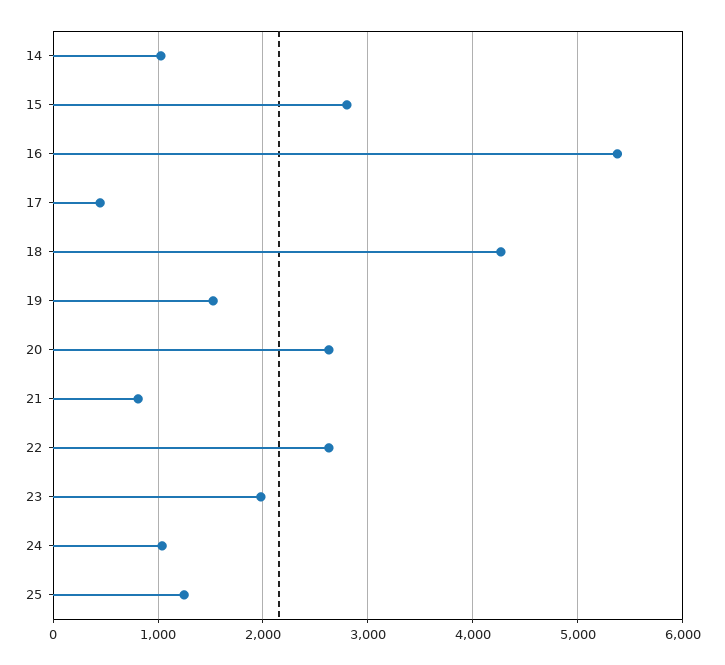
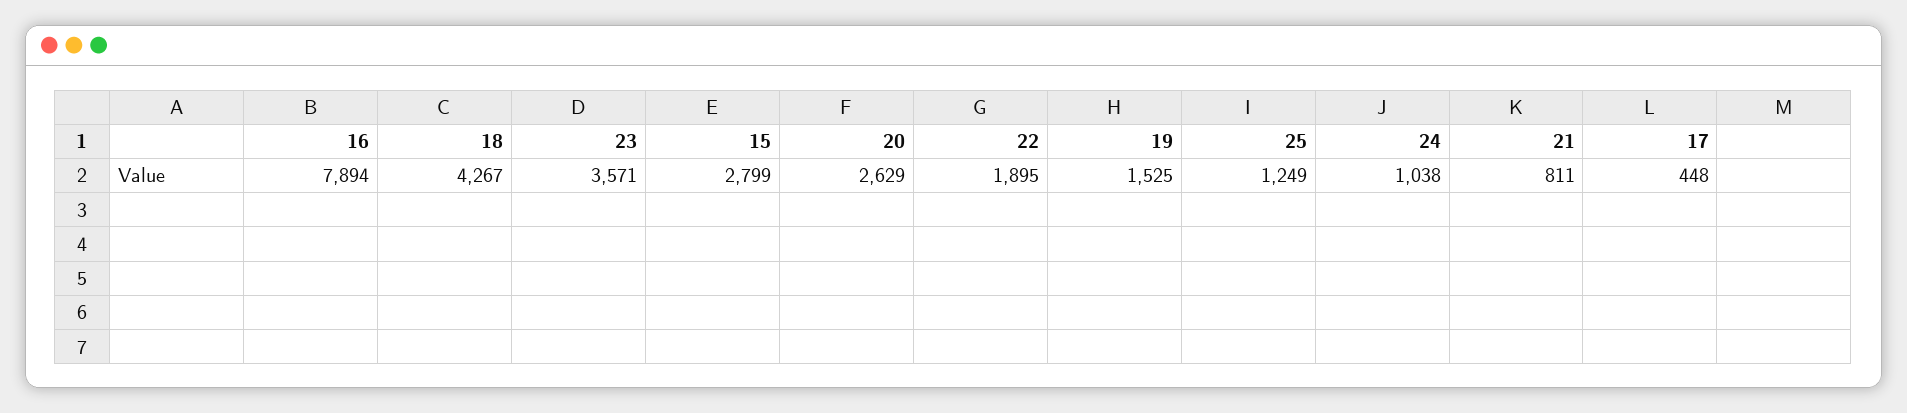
14: 1000 -> none
16: 5400 -> 7894
22: 2600 -> 1895
23: 2000 -> 3571

